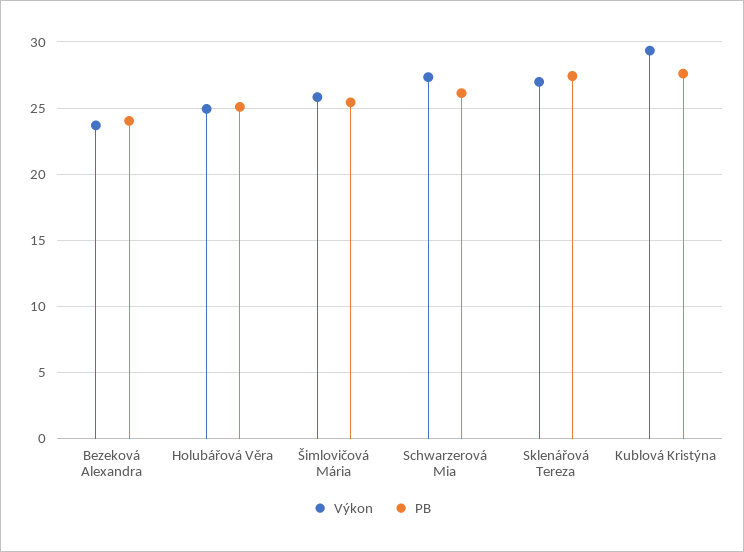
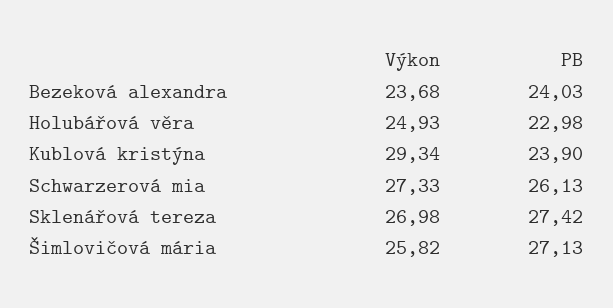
PB, Holubářová Věra: 25 -> 22.98
PB, Šimlovičová Mária: 25.5 -> 27.13
PB, Kublová Kristýna: 27.5 -> 23.9

